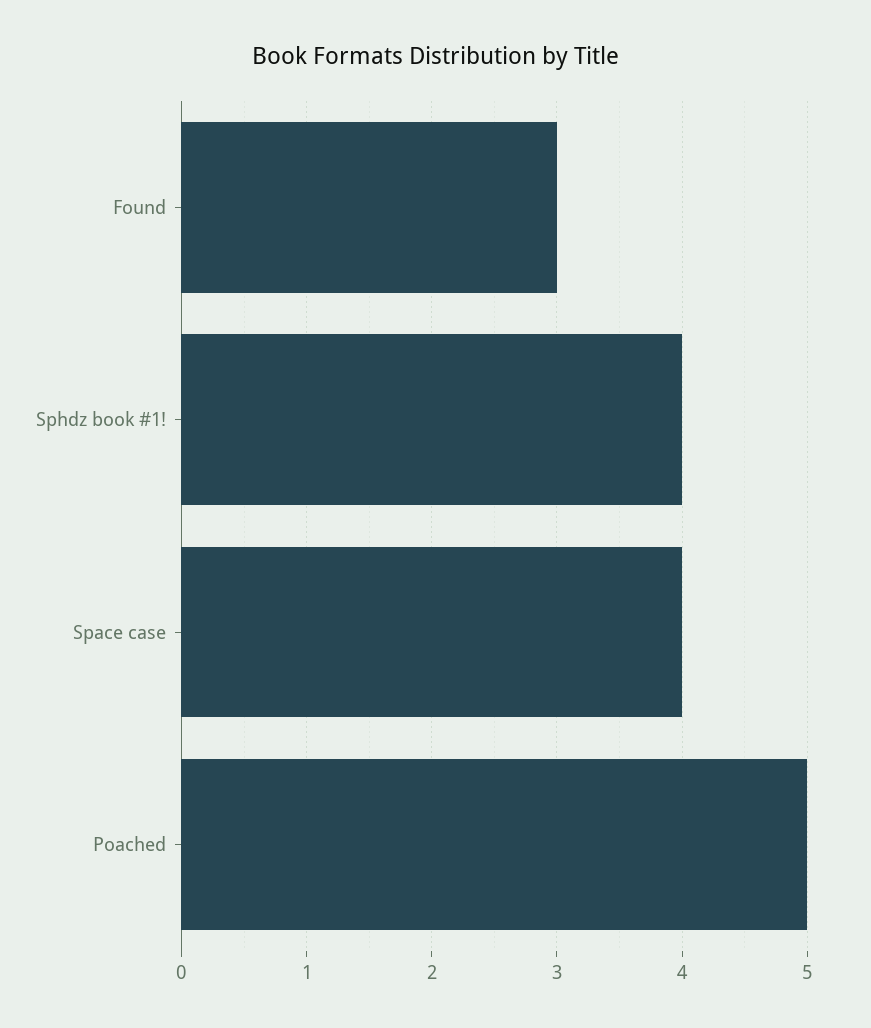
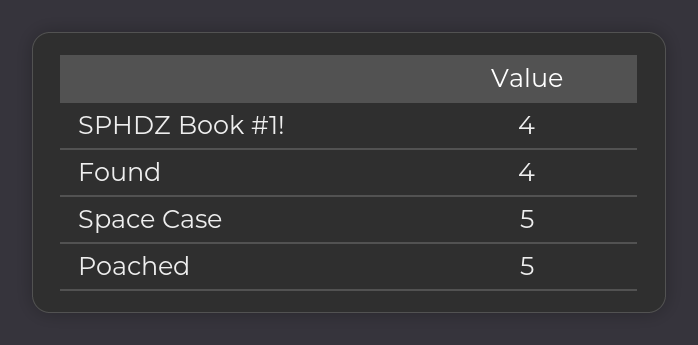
Found: 3 -> 4
Space case: 4 -> 5

